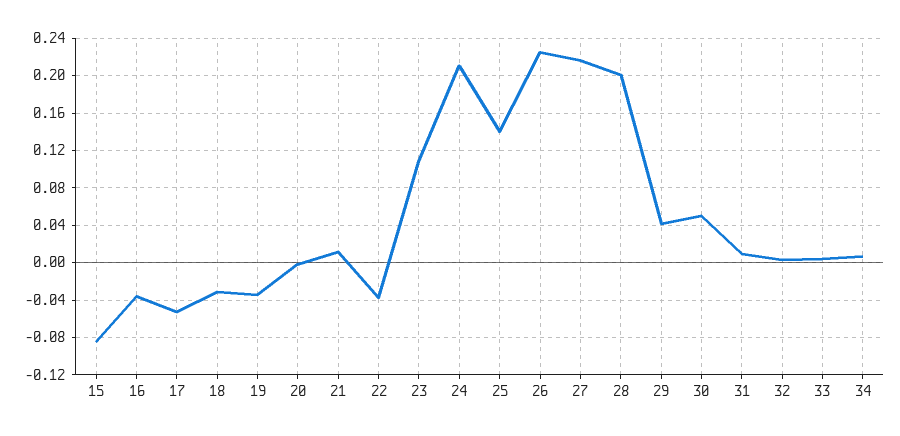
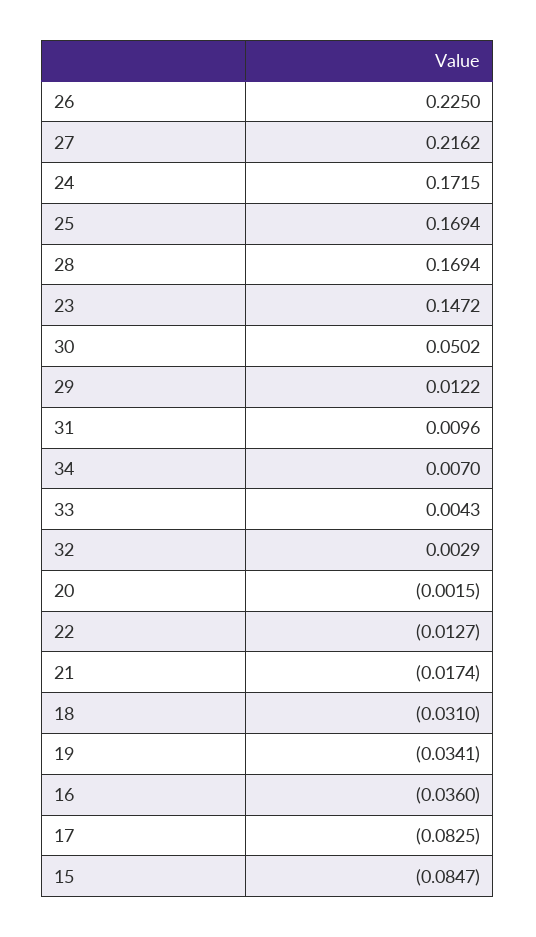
17: -0.05 -> -0.0825
21: 0.01 -> -0.0174
22: -0.04 -> -0.0127
23: 0.11 -> 0.1472
24: 0.21 -> 0.1715
25: 0.14 -> 0.1694
28: 0.2 -> 0.1694
29: 0.04 -> 0.0122

